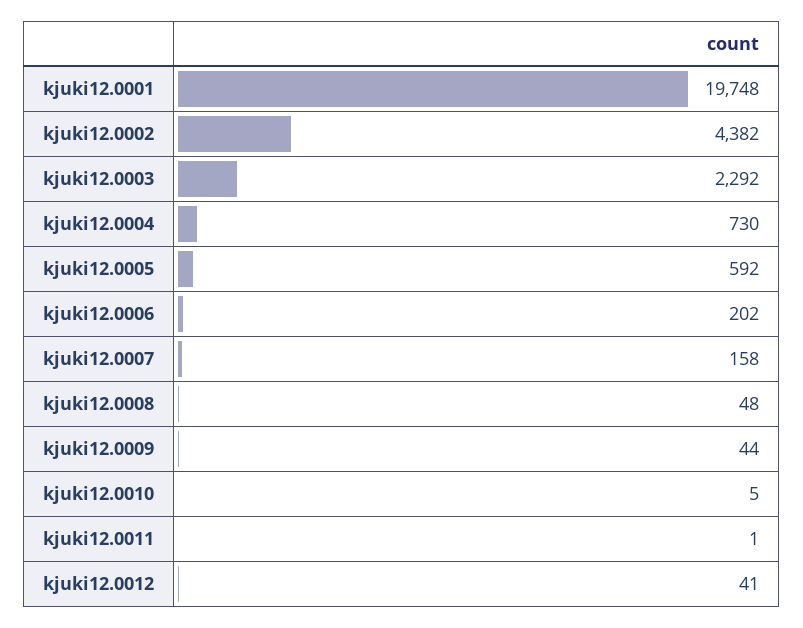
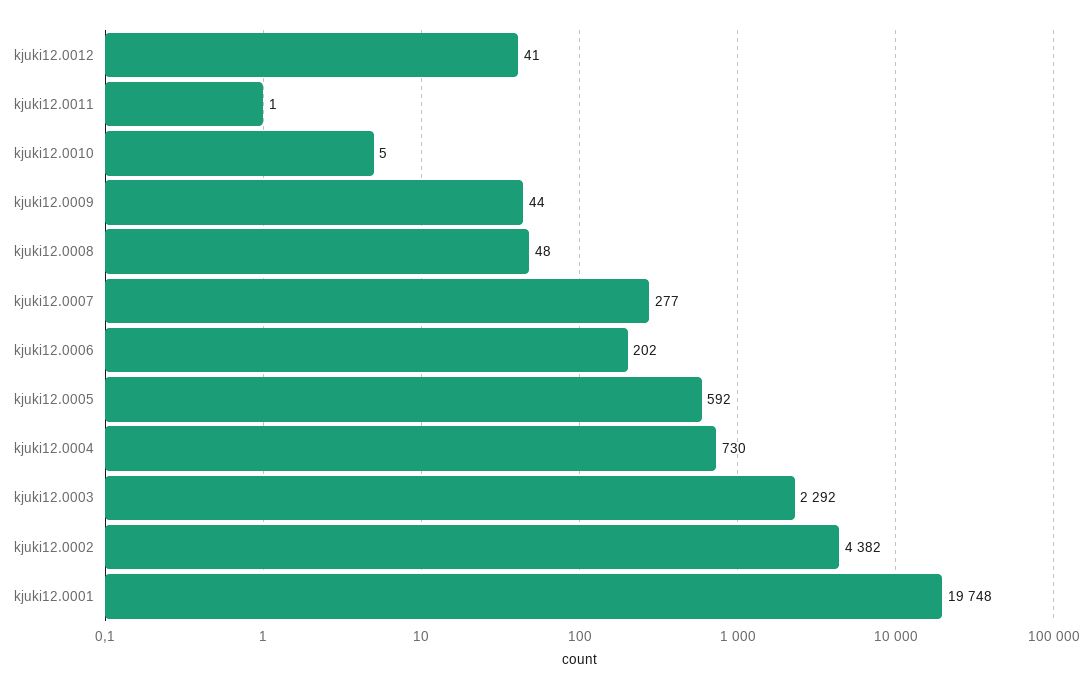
kjuki12.0007: 158 -> 277

